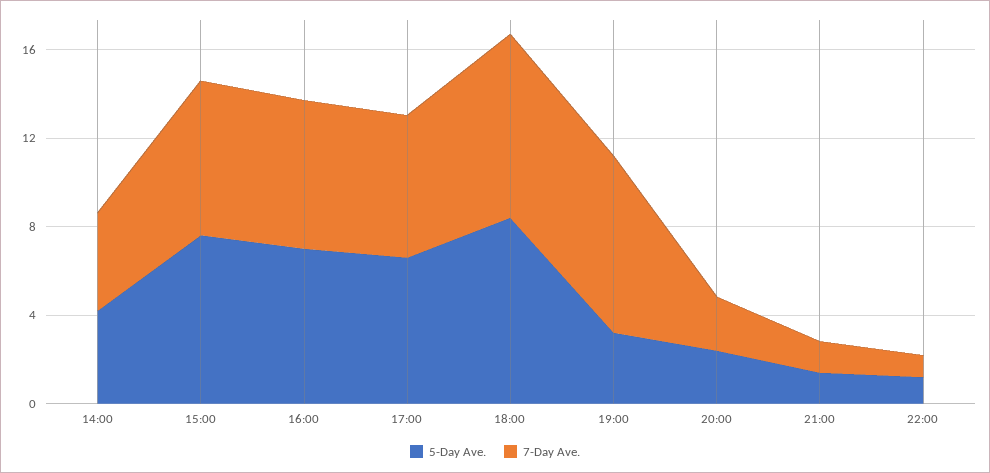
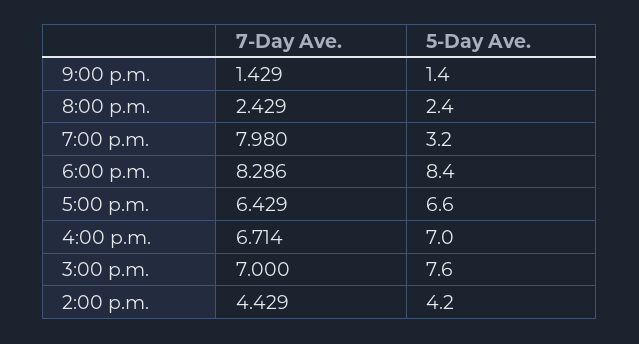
5-Day Ave., 22:00: 1 -> none
7-Day Ave., 22:00: 1 -> none

